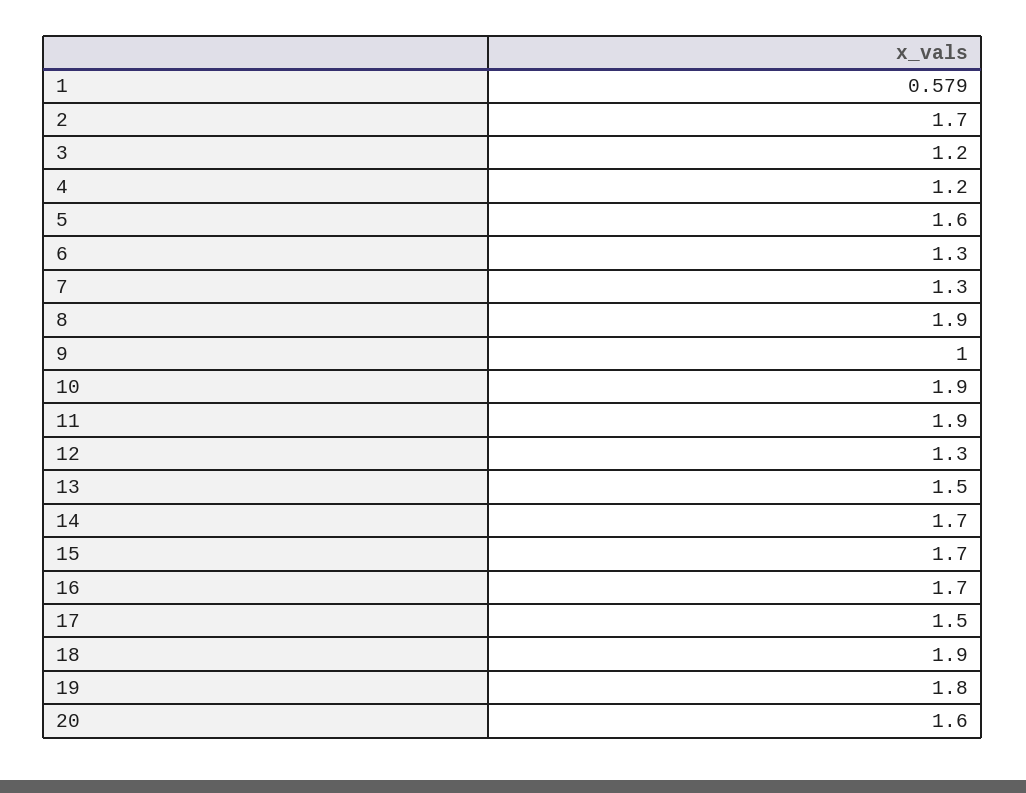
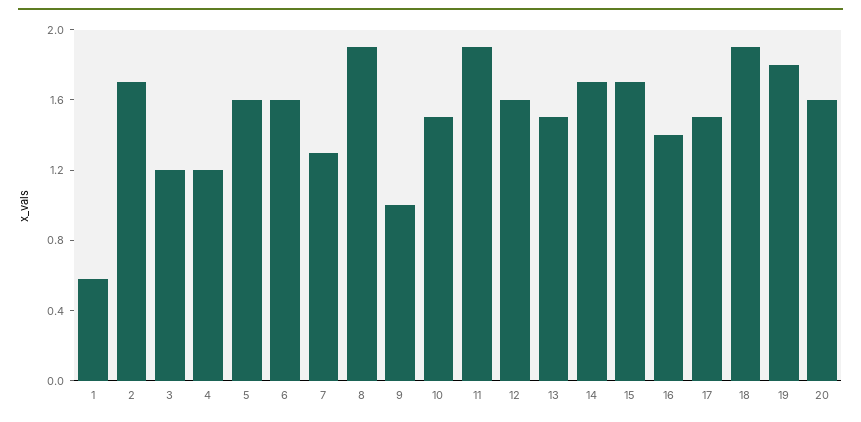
6: 1.3 -> 1.6
10: 1.9 -> 1.5
12: 1.3 -> 1.6
16: 1.7 -> 1.4

